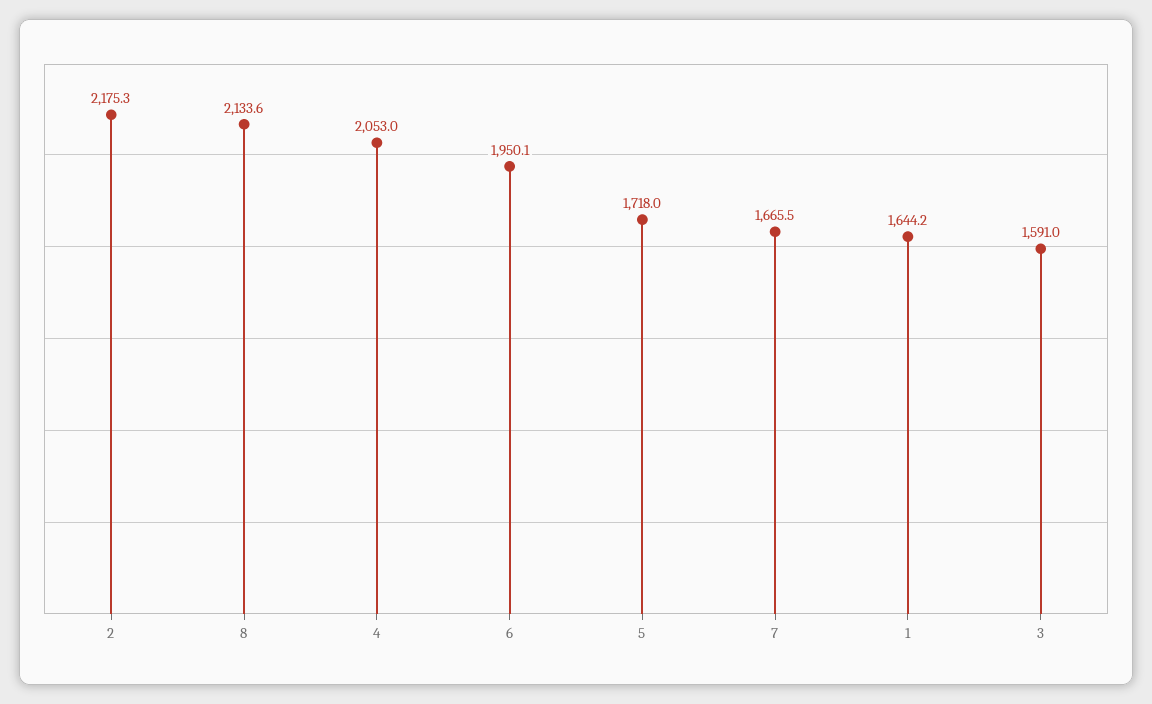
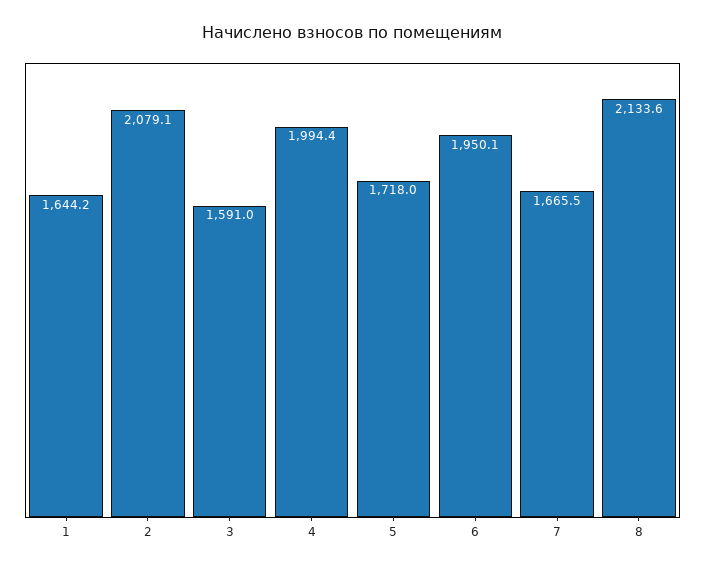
2: 2175.3 -> 2079.1
4: 2053 -> 1994.4

